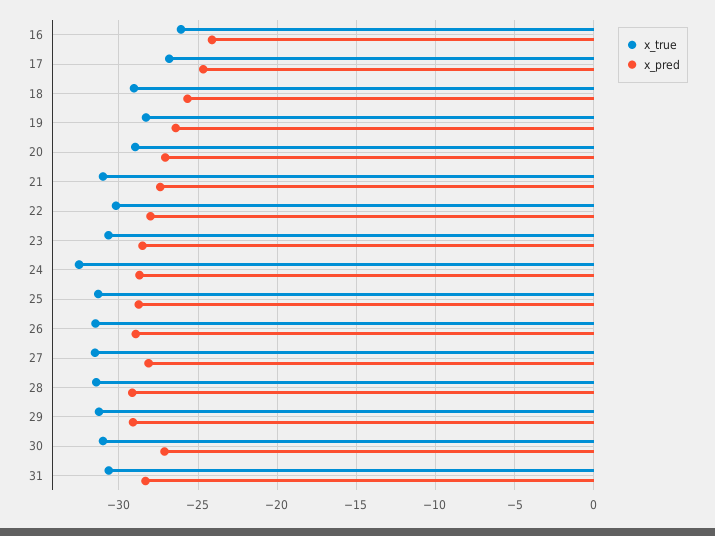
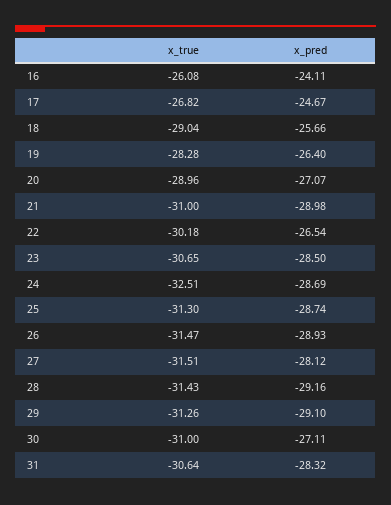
x_pred, 21: -27.5 -> -28.98
x_pred, 22: -28 -> -26.54

